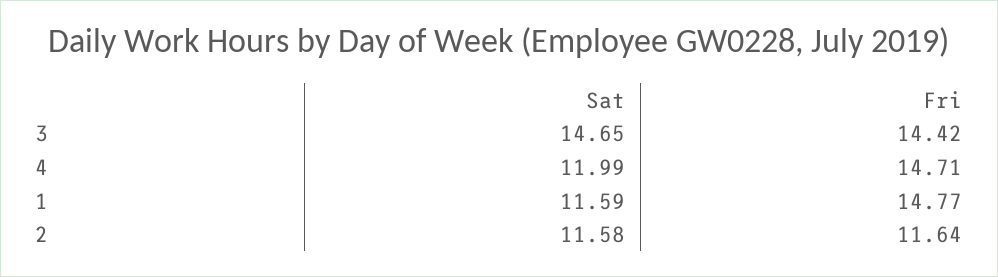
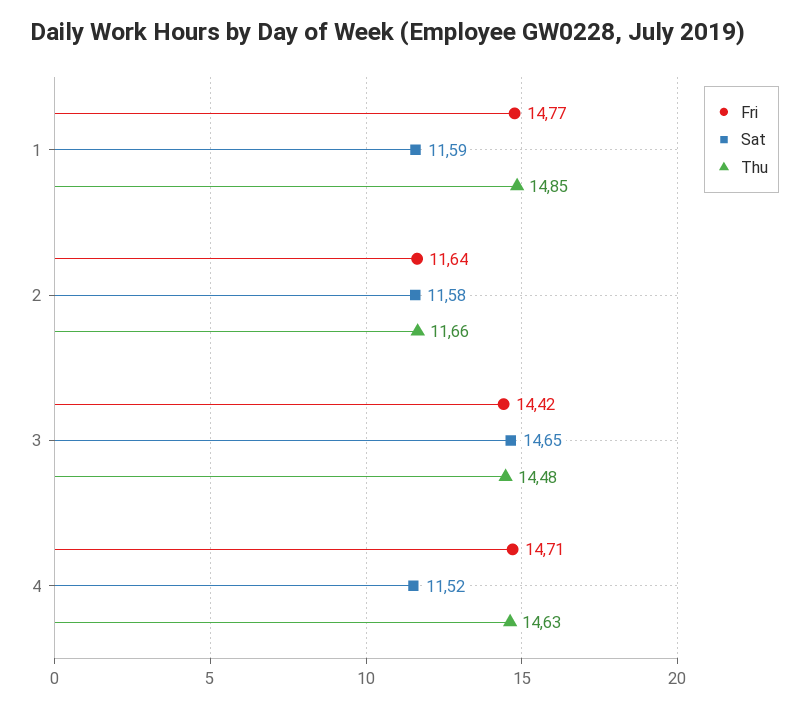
Sat, 4: 11.99 -> 11.52
Thu, 1: none -> 14.85
Thu, 2: none -> 11.66
Thu, 3: none -> 14.48
Thu, 4: none -> 14.63

